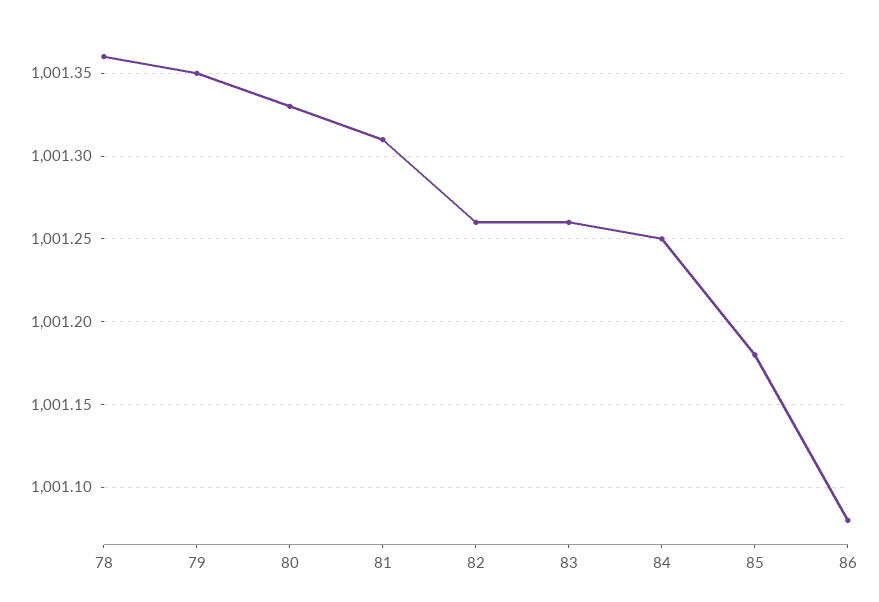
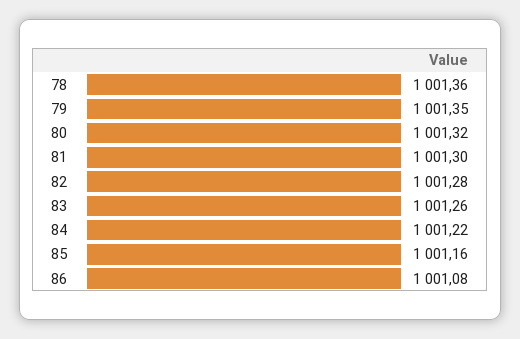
80: 1001.33 -> 1001.32
81: 1001.31 -> 1001.3
82: 1001.26 -> 1001.28
84: 1001.25 -> 1001.22
85: 1001.18 -> 1001.16

